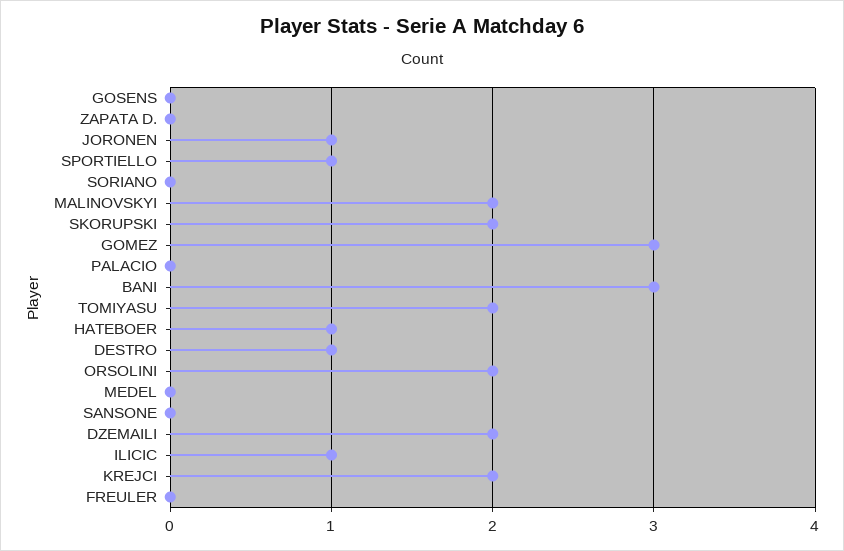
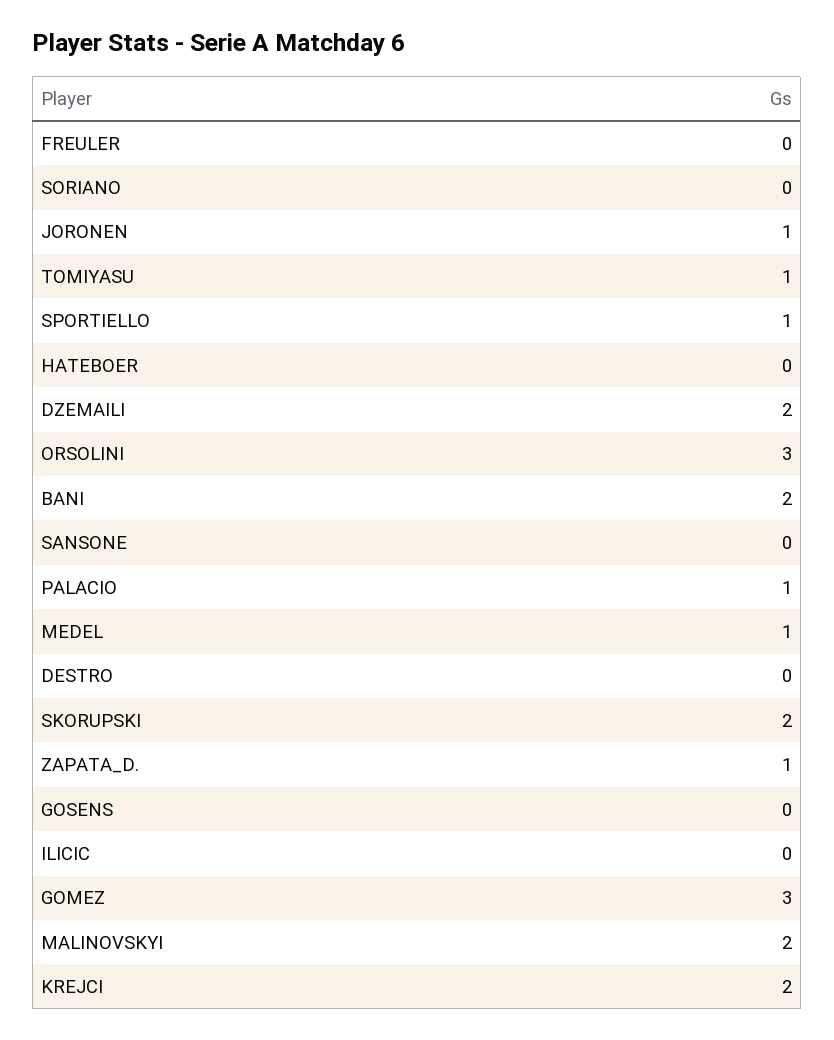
ZAPATA D.: 0 -> 1
PALACIO: 0 -> 1
BANI: 3 -> 2
TOMIYASU: 2 -> 1
HATEBOER: 1 -> 0
DESTRO: 1 -> 0
ORSOLINI: 2 -> 3
MEDEL: 0 -> 1
ILICIC: 1 -> 0

